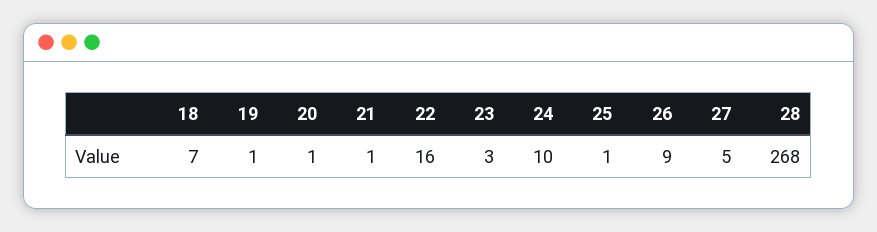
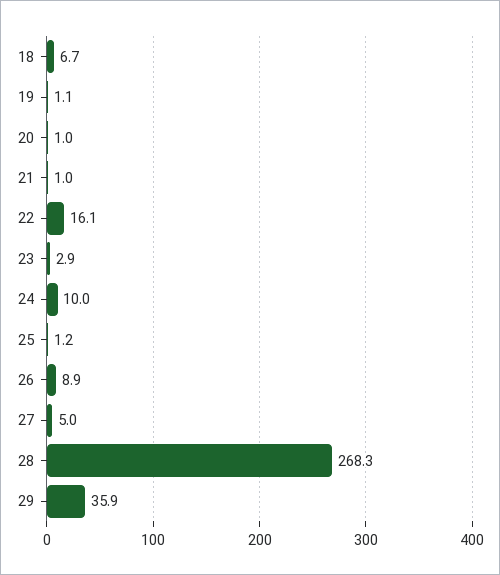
29: none -> 35.9

